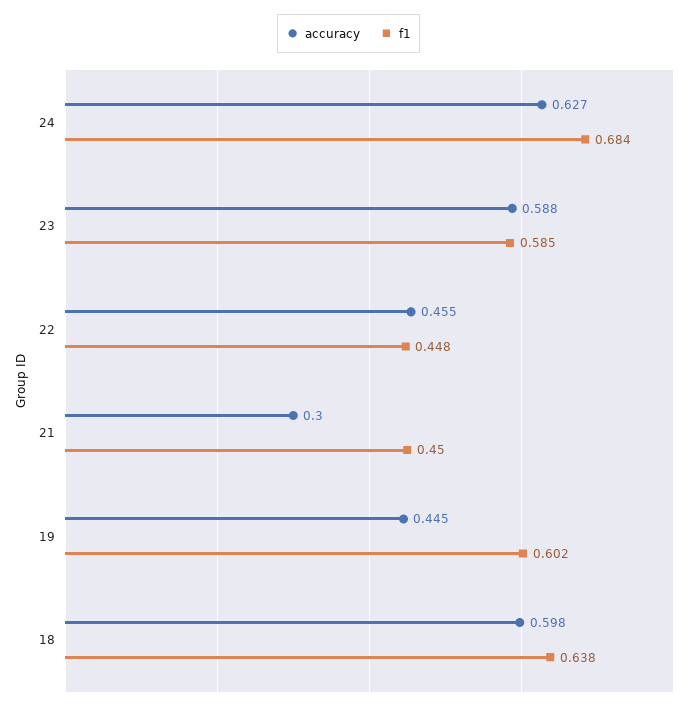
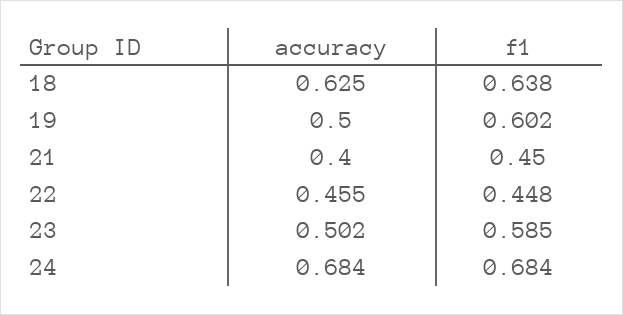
accuracy, 24: 0.627 -> 0.684
accuracy, 23: 0.588 -> 0.502
accuracy, 21: 0.3 -> 0.4
accuracy, 19: 0.445 -> 0.5
accuracy, 18: 0.598 -> 0.625

